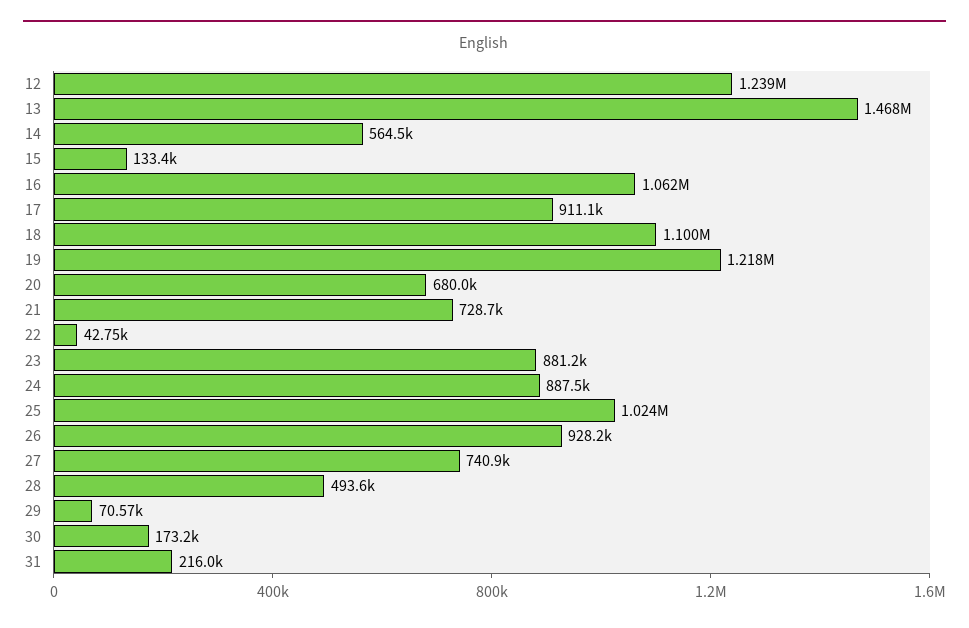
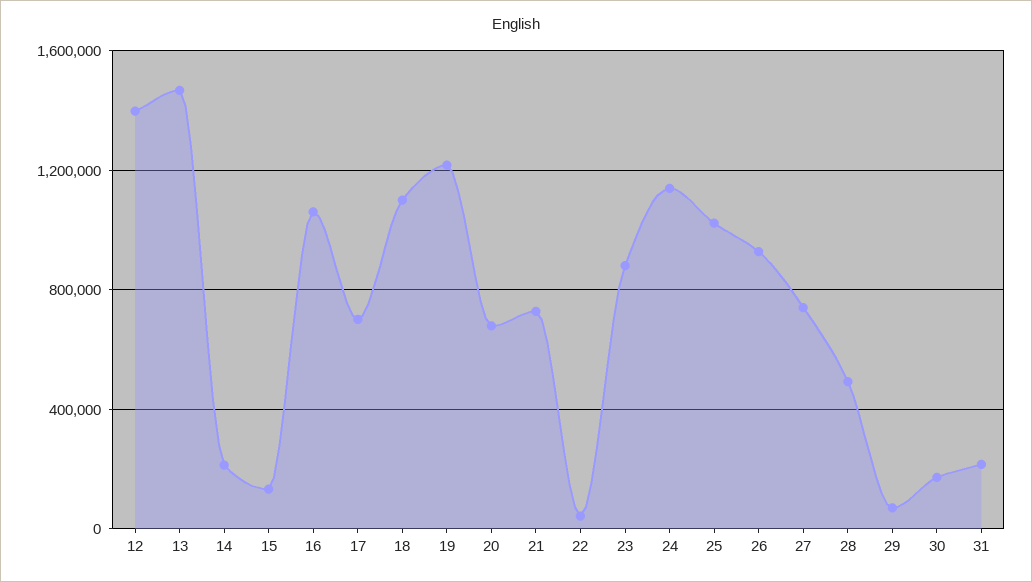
12: 1239000 -> 1400000
14: 564500 -> 200000
17: 911100 -> 700000
24: 887500 -> 1150000

